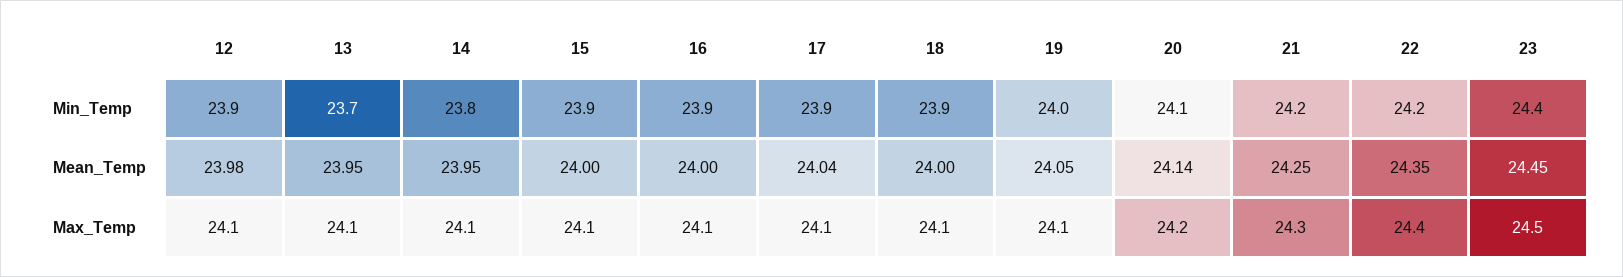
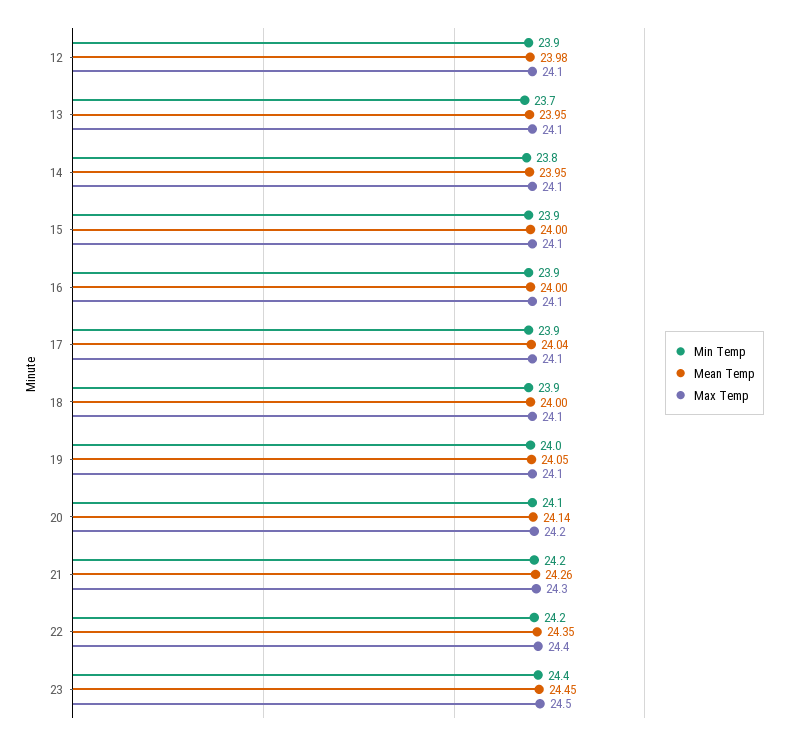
Mean_Temp, 21: 24.25 -> 24.26

